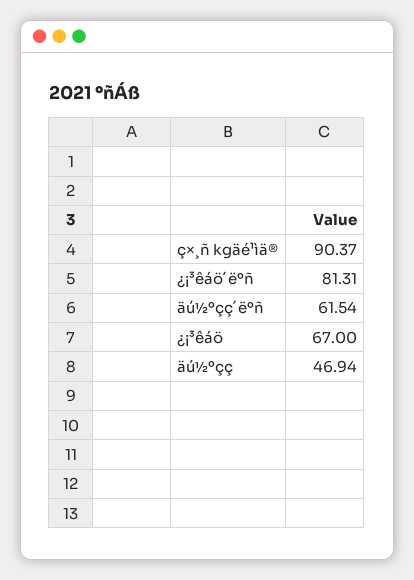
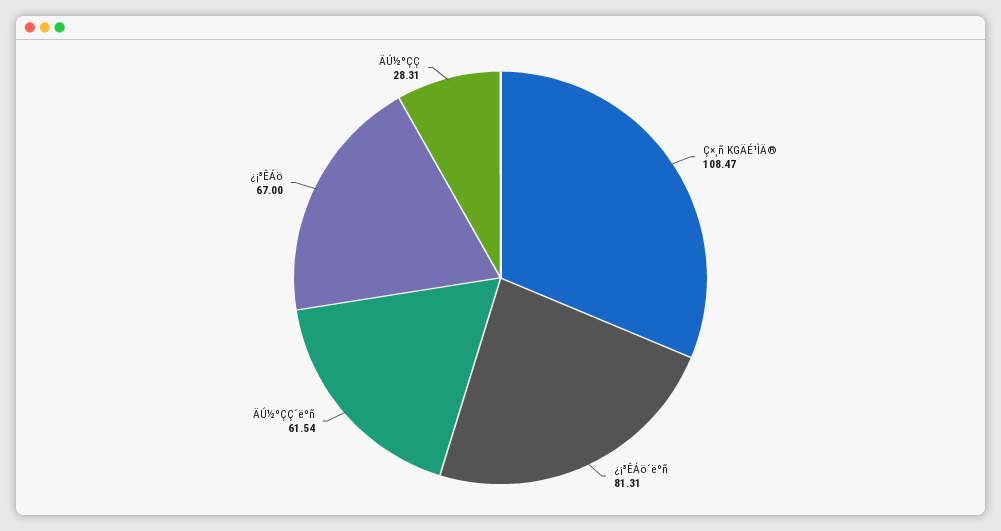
ç×¸ñ kgäé¹ìä®: 90.37 -> 108.47
äú½ºçç: 46.94 -> 28.31

